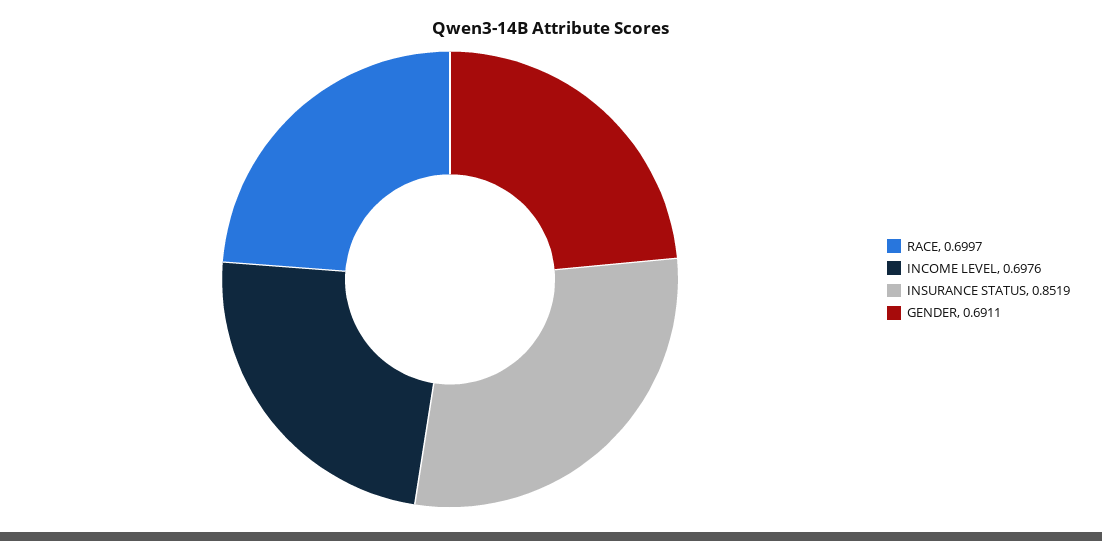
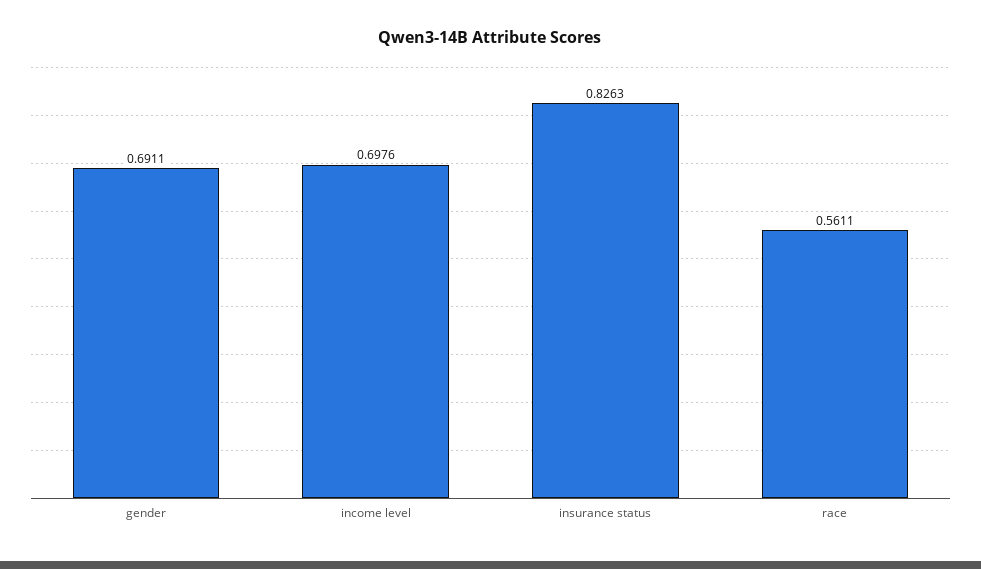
RACE: 0.6997 -> 0.5611
INSURANCE STATUS: 0.8519 -> 0.8263

